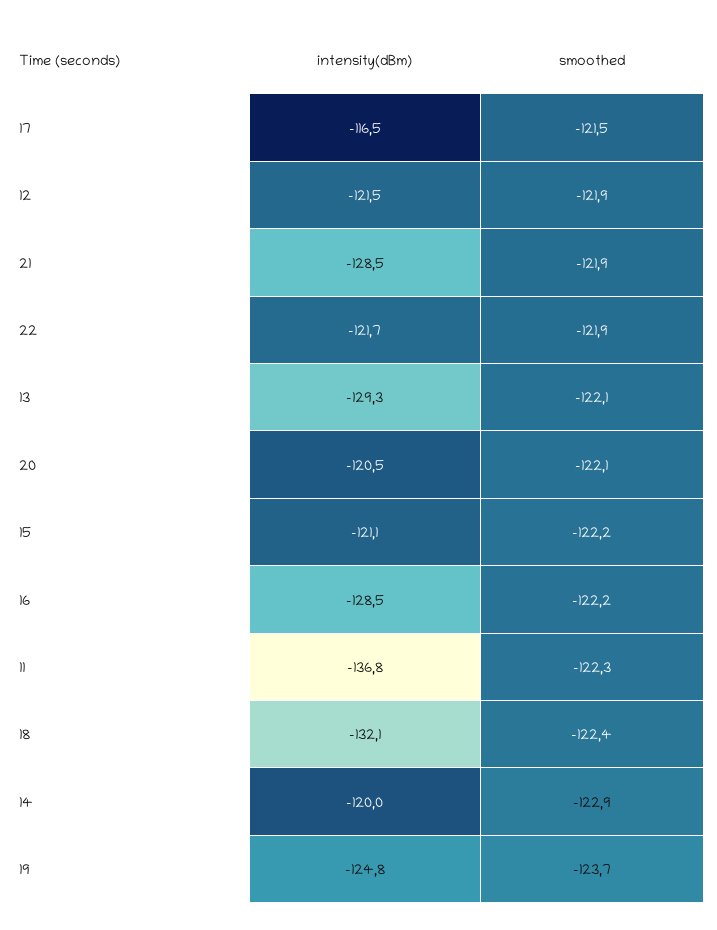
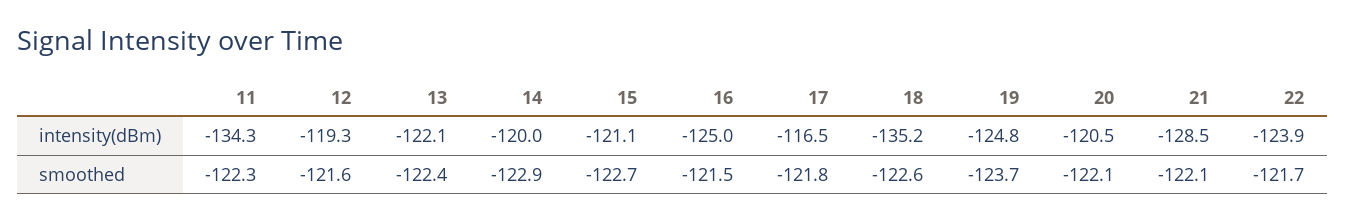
smoothed, 17: -121.5 -> -121.8
intensity(dBm), 12: -121.5 -> -119.3
smoothed, 12: -121.9 -> -121.6
smoothed, 21: -121.9 -> -122.1
intensity(dBm), 22: -121.7 -> -123.9
smoothed, 22: -121.9 -> -121.7
intensity(dBm), 13: -129.3 -> -122.1
smoothed, 13: -122.1 -> -122.4
smoothed, 15: -122.2 -> -122.7
intensity(dBm), 16: -128.5 -> -125
smoothed, 16: -122.2 -> -121.5
intensity(dBm), 11: -136.8 -> -134.3
intensity(dBm), 18: -132.1 -> -135.2
smoothed, 18: -122.4 -> -122.6

